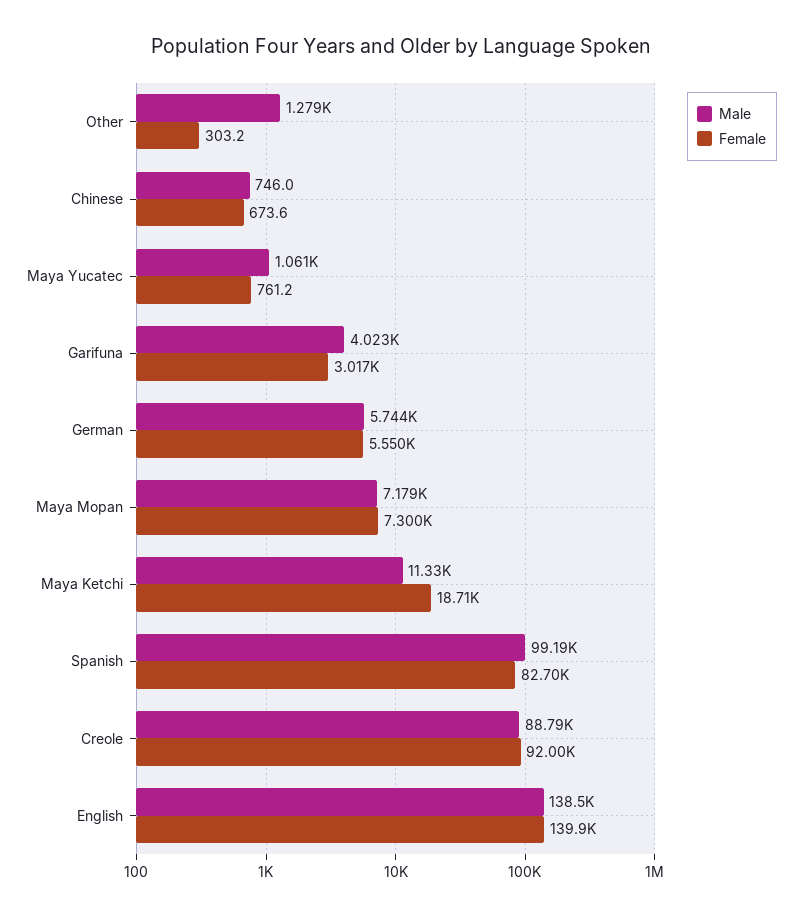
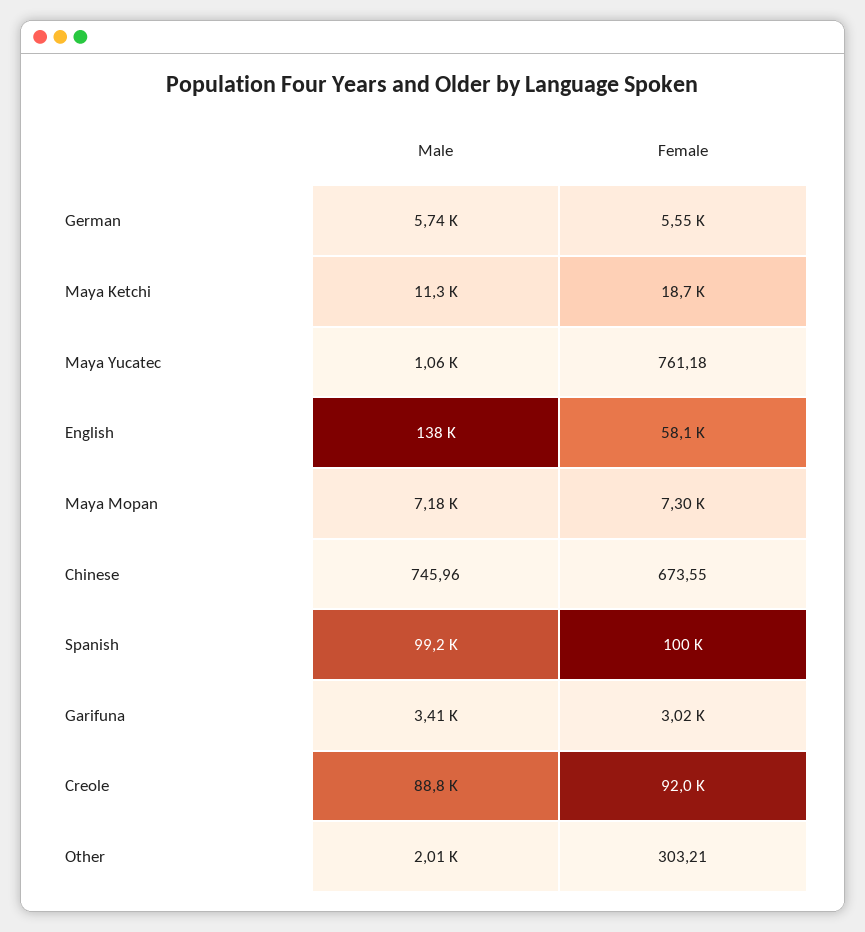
Male, Other: 1279 -> 2010
Male, Garifuna: 4023 -> 3410
Female, Spanish: 82700 -> 100000
Female, English: 139900 -> 58100

